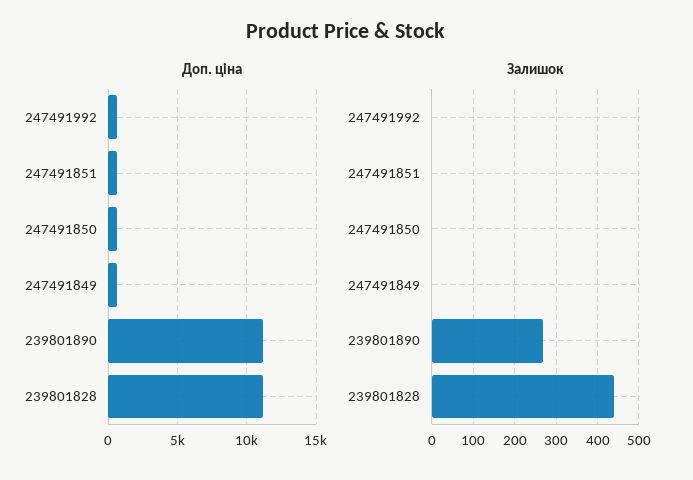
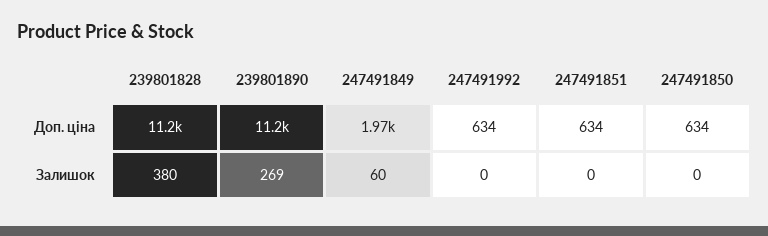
Доп. ціна, 247491849: 500 -> 1970
Залишок, 247491849: 0 -> 60
Залишок, 239801828: 440 -> 380

